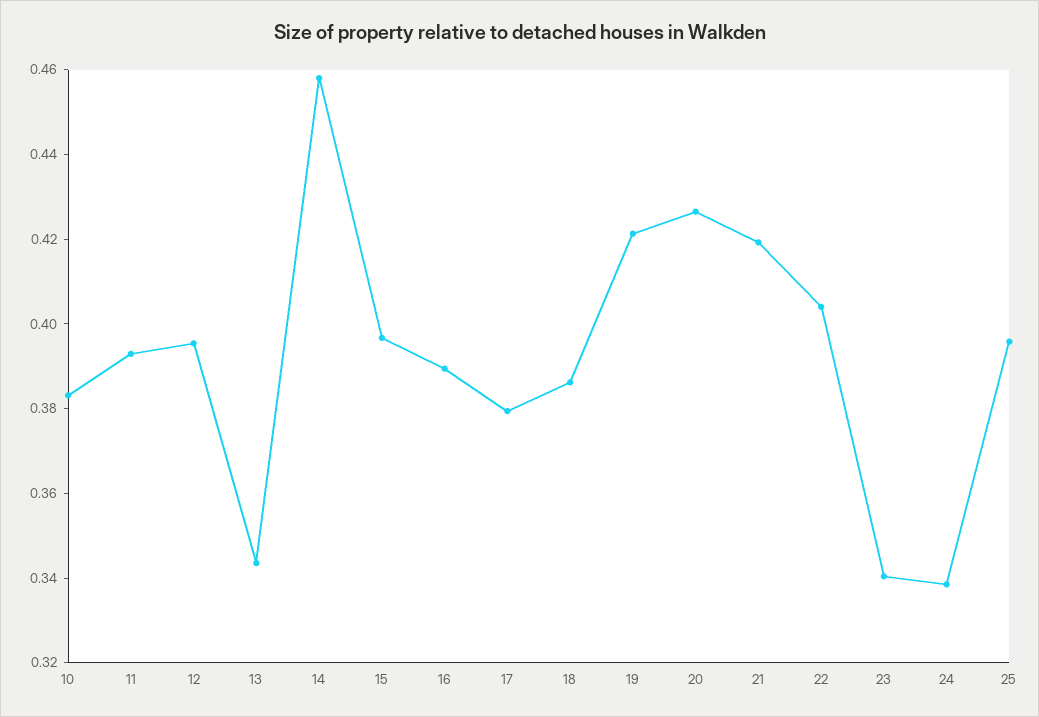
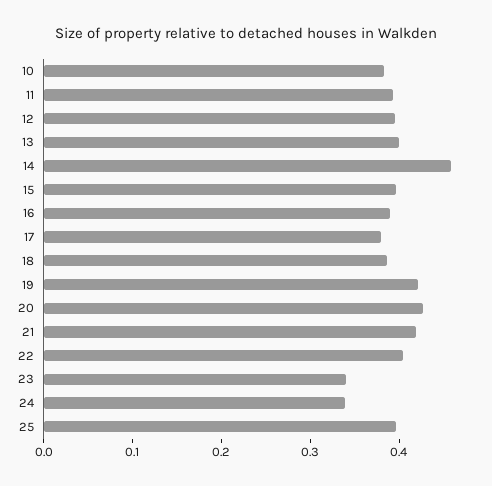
13: 0.345 -> 0.4

